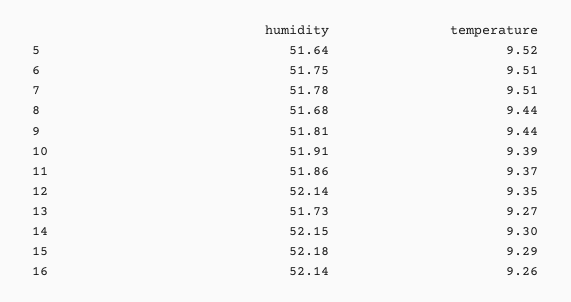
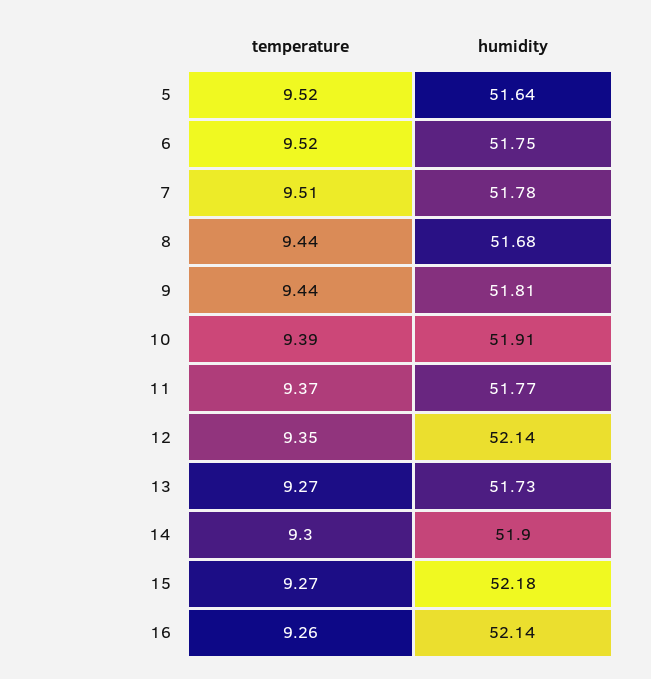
temperature, 6: 9.51 -> 9.52
humidity, 11: 51.86 -> 51.77
humidity, 14: 52.15 -> 51.9
temperature, 15: 9.29 -> 9.27

